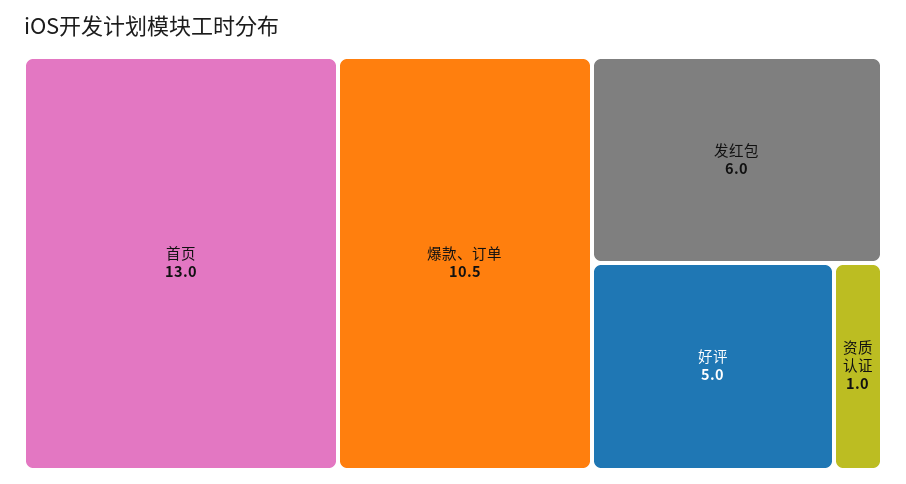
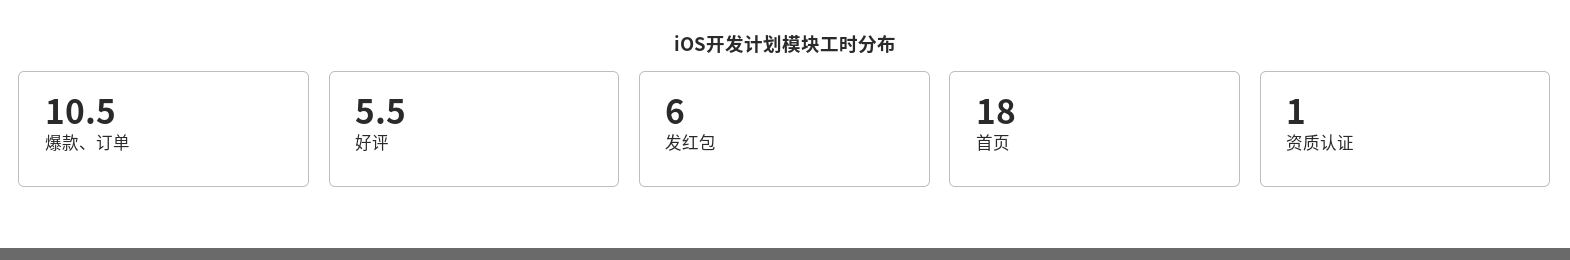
首页: 13 -> 18
好评: 5 -> 5.5

